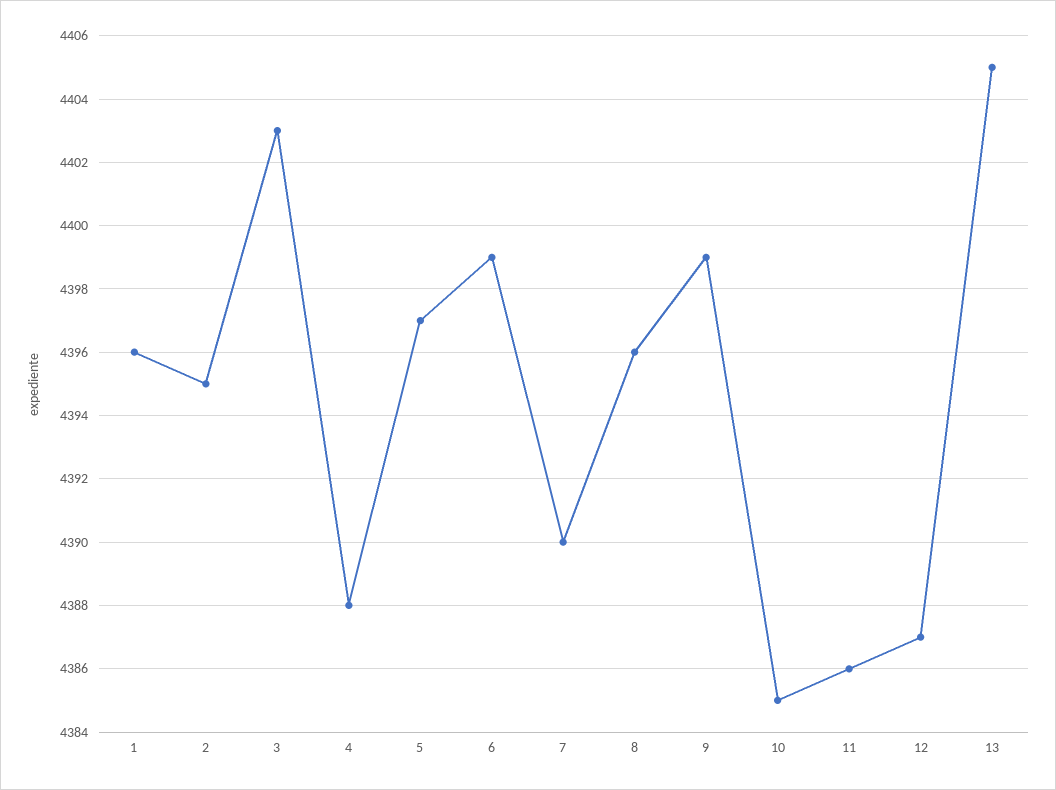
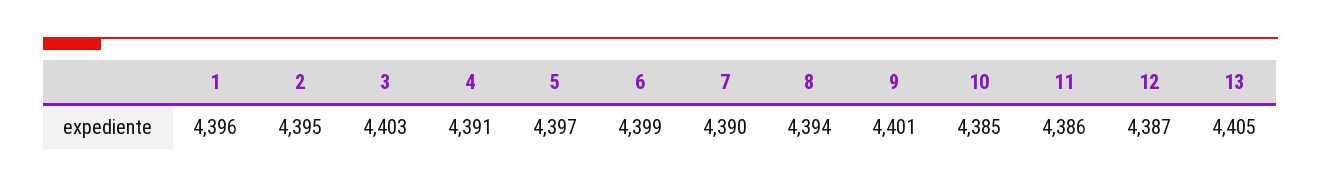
4: 4388 -> 4391
8: 4396 -> 4394
9: 4399 -> 4401

